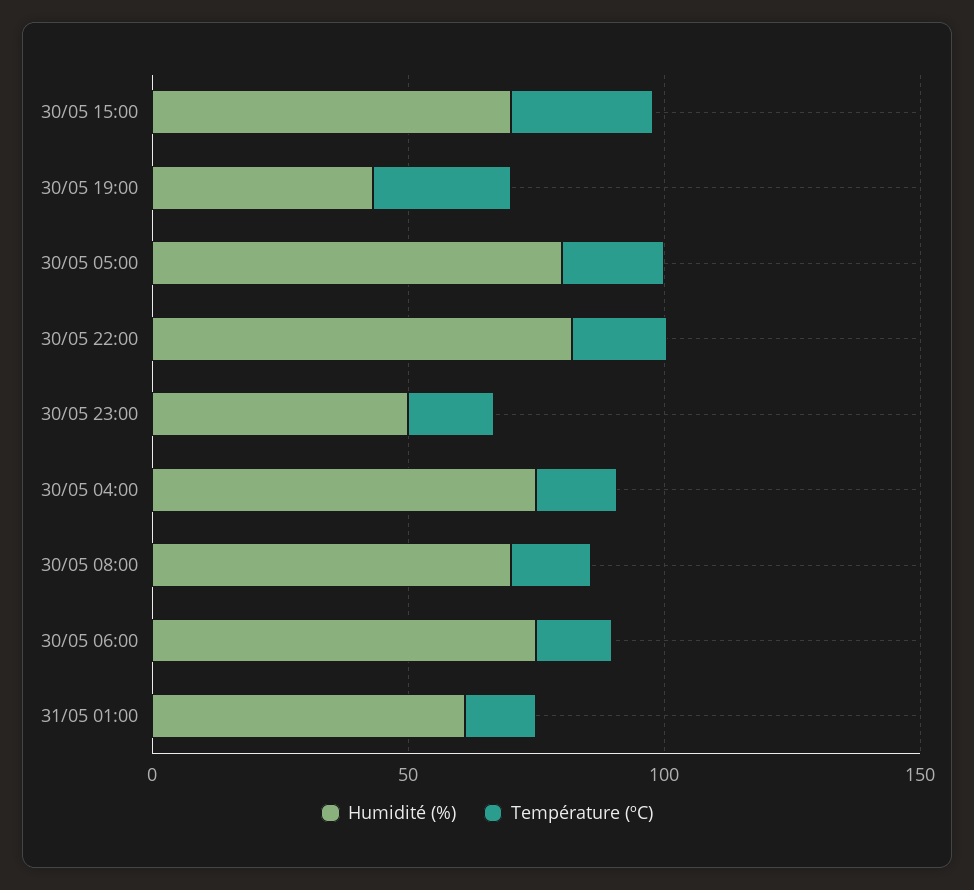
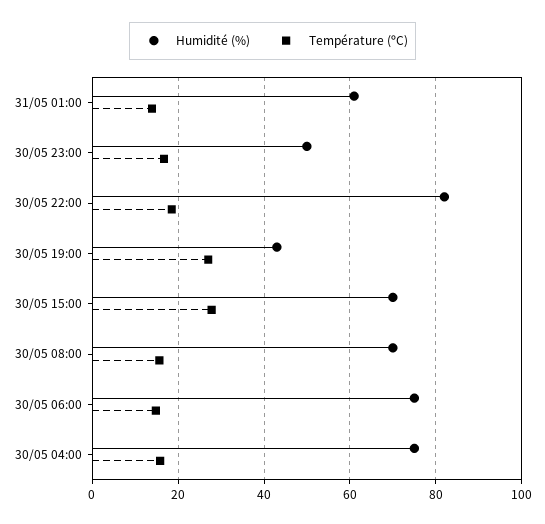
Humidité (%), 30/05 05:00: 80 -> none
Température (ºC), 30/05 05:00: 20 -> none

